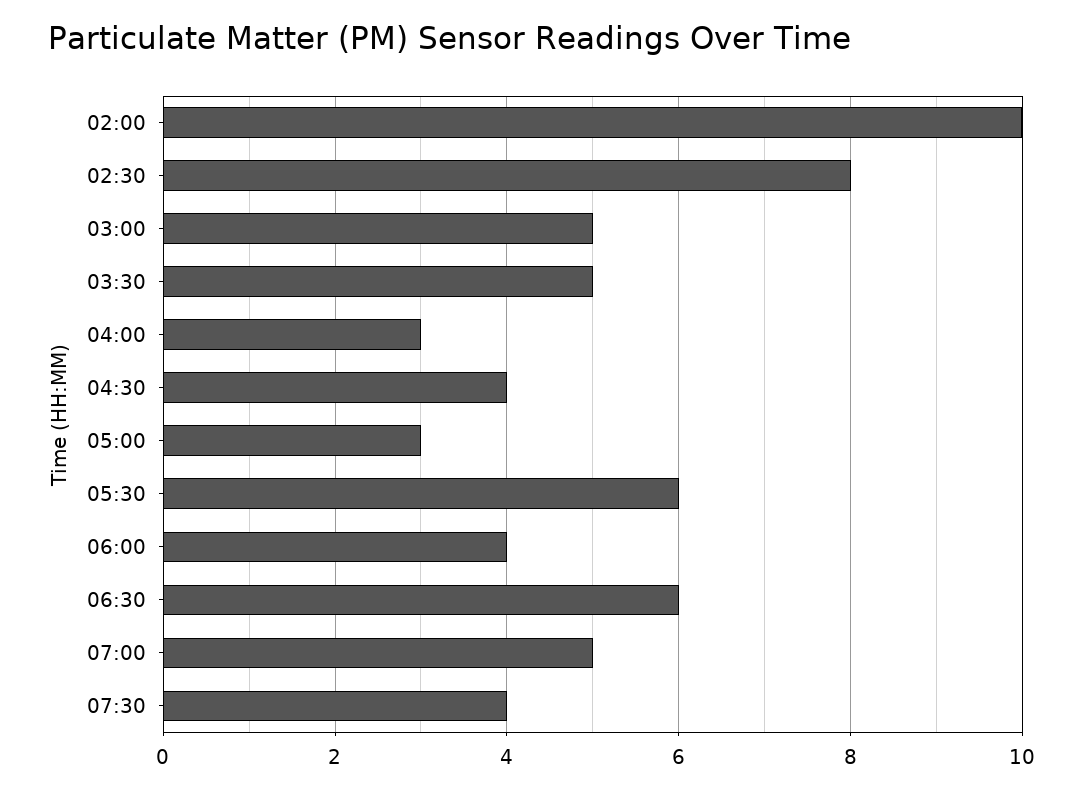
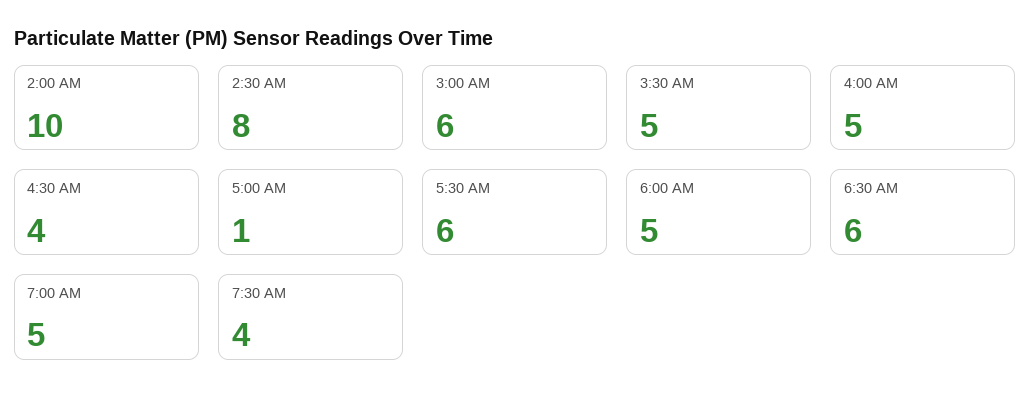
03:00: 5 -> 6
04:00: 3 -> 5
05:00: 3 -> 1
06:00: 4 -> 5

